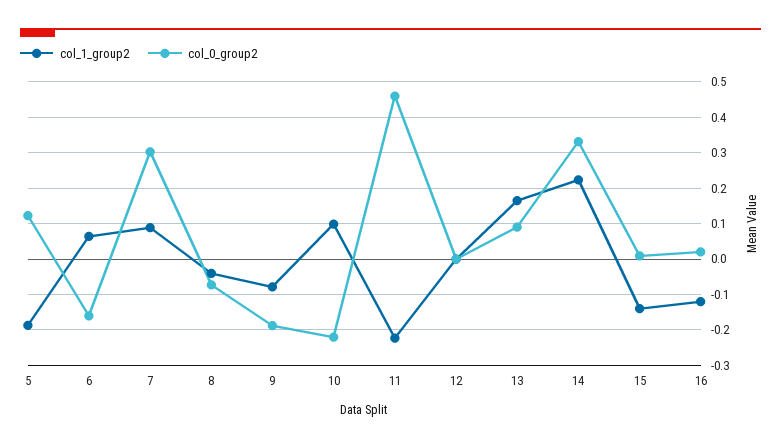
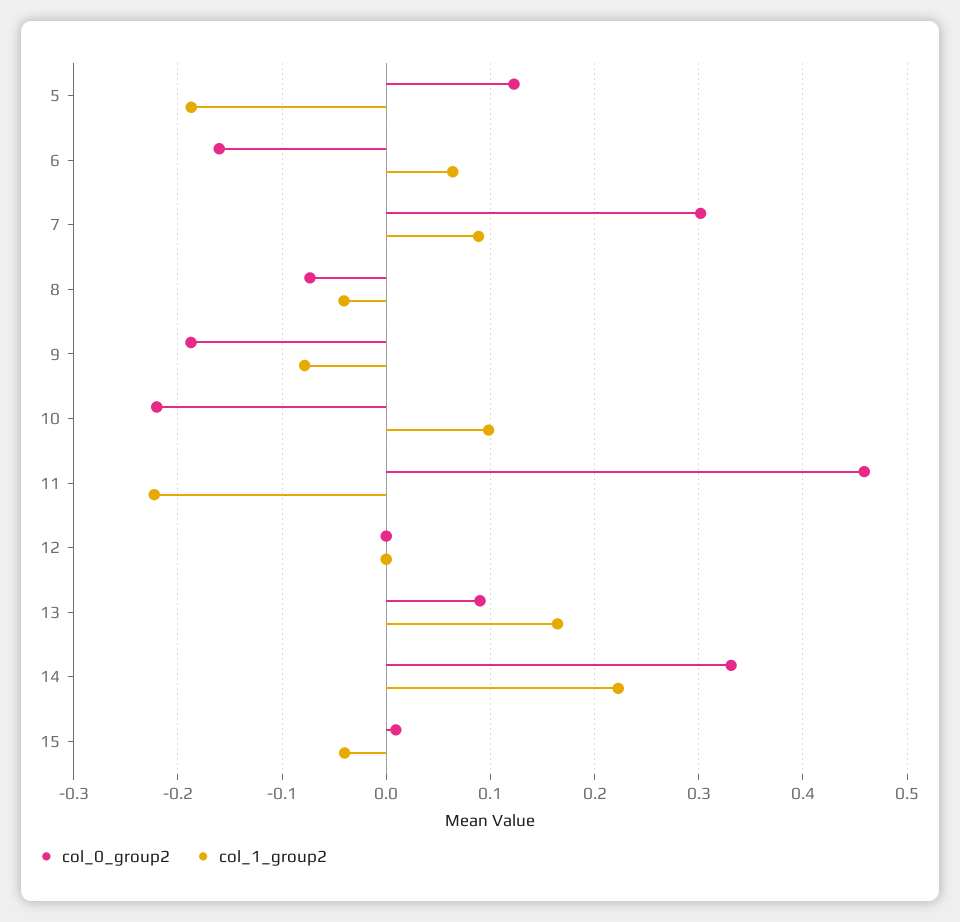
col_1_group2, 15: -0.14 -> -0.04
col_1_group2, 16: -0.12 -> none
col_0_group2, 16: 0.02 -> none

